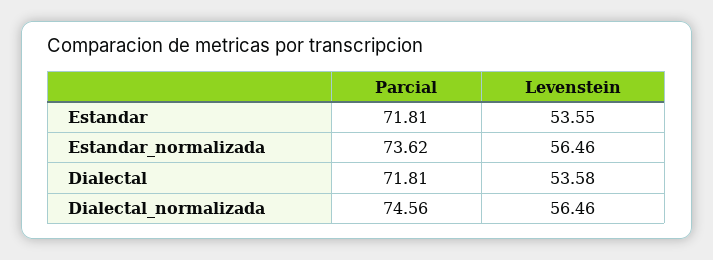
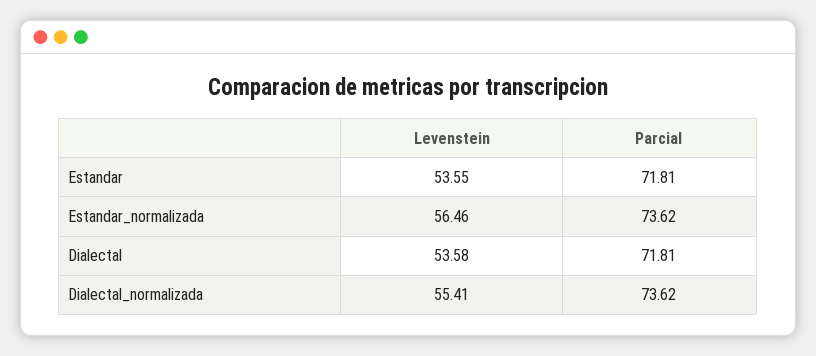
Parcial, Dialectal_normalizada: 74.56 -> 73.62
Levenstein, Dialectal_normalizada: 56.46 -> 55.41

